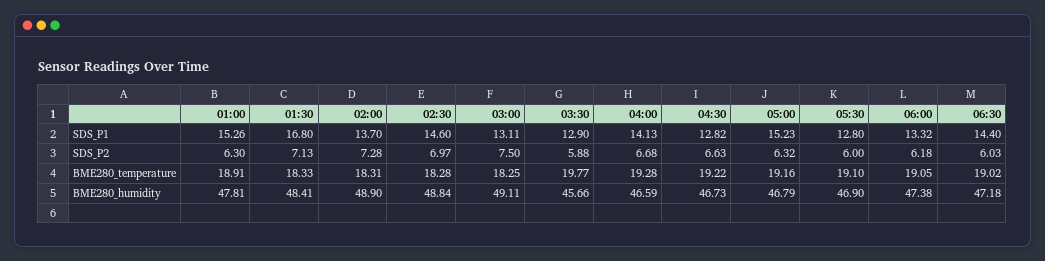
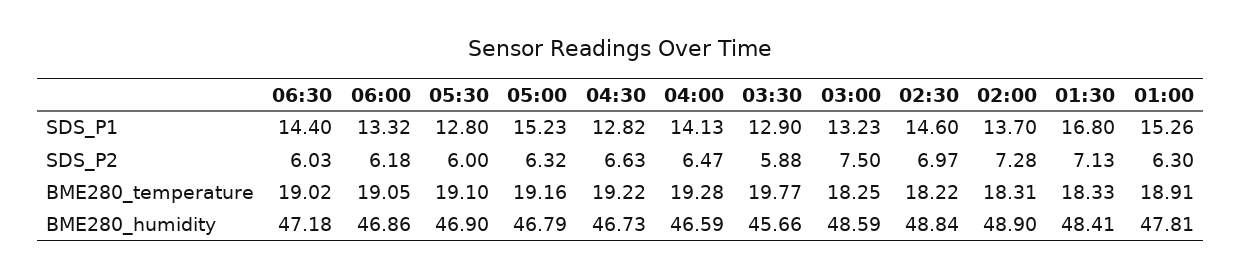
03:00, SDS_P1: 13.11 -> 13.23
04:00, SDS_P2: 6.68 -> 6.47
02:30, BME280_temperature: 18.28 -> 18.22
03:00, BME280_humidity: 49.11 -> 48.59
06:00, BME280_humidity: 47.38 -> 46.86

